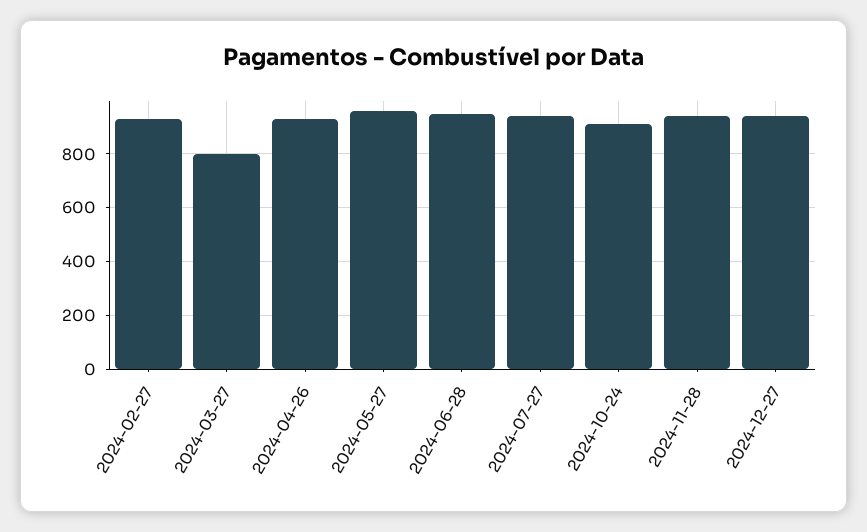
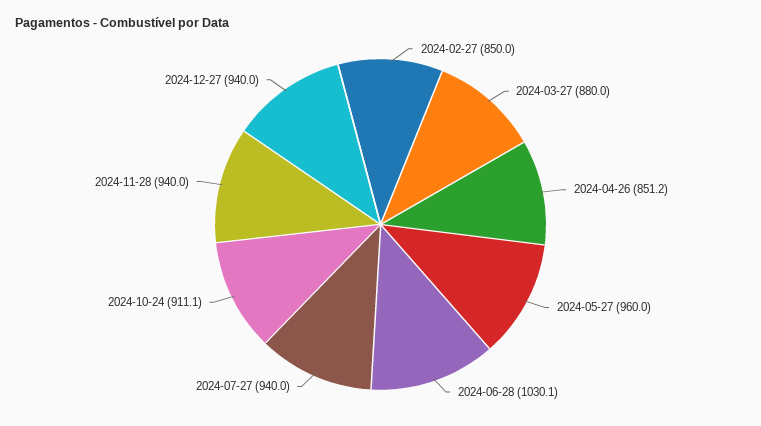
2024-02-27: 925 -> 850
2024-03-27: 800 -> 880
2024-04-26: 925 -> 851.2
2024-06-28: 950 -> 1030.1

